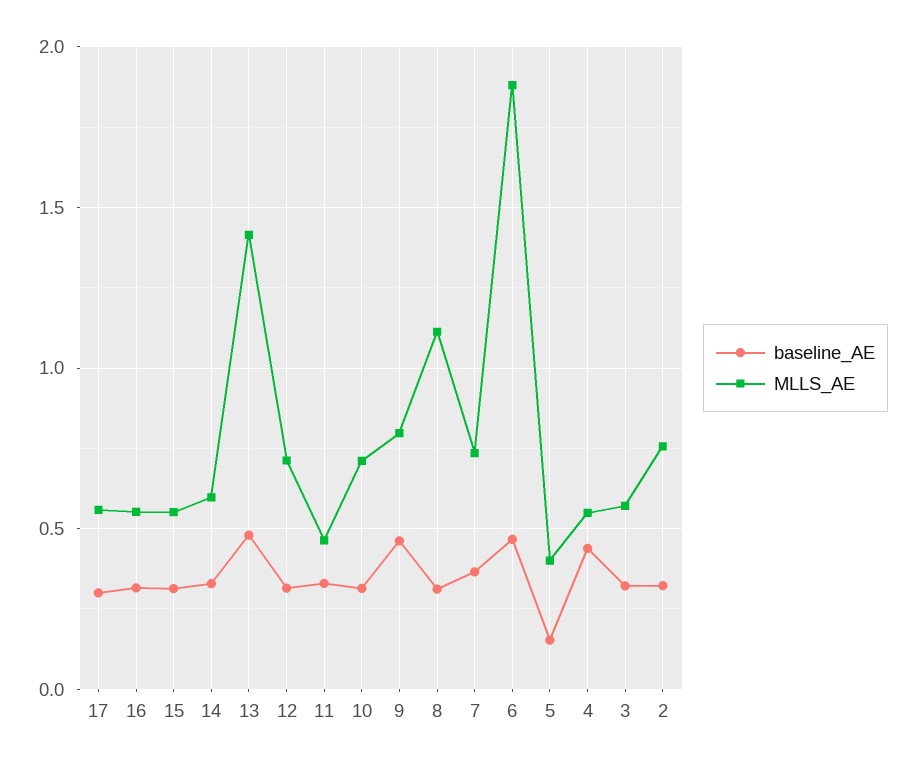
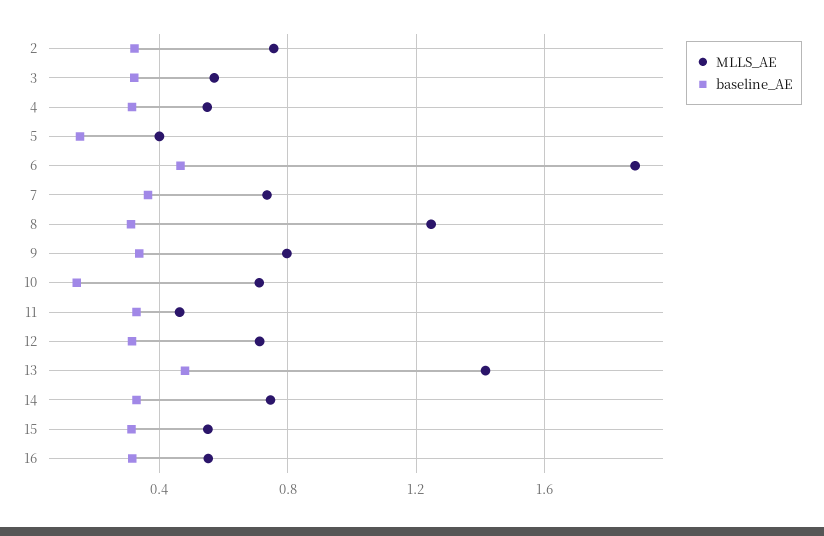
baseline_AE, 17: 0.3 -> none
MLLS_AE, 17: 0.55 -> none
MLLS_AE, 14: 0.6 -> 0.75
baseline_AE, 10: 0.3 -> 0.15
baseline_AE, 9: 0.45 -> 0.35
MLLS_AE, 8: 1.1 -> 1.25
baseline_AE, 4: 0.45 -> 0.3

